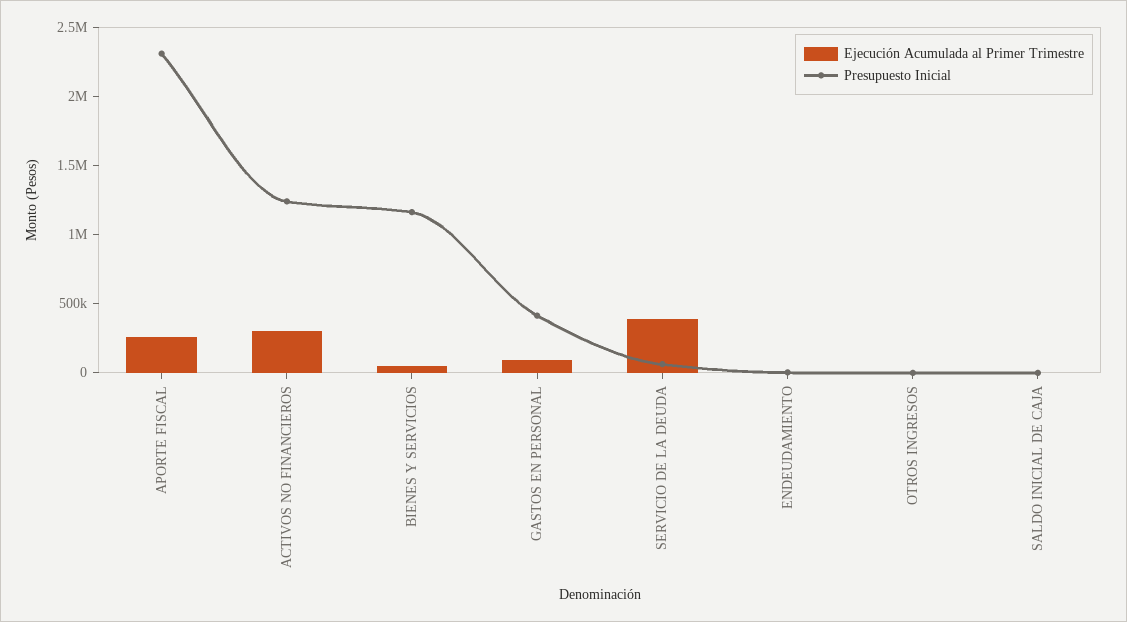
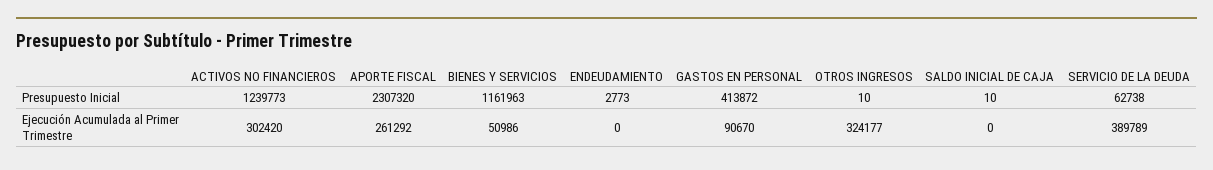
Ejecución Acumulada al Primer Trimestre, OTROS INGRESOS: 0 -> 324177

